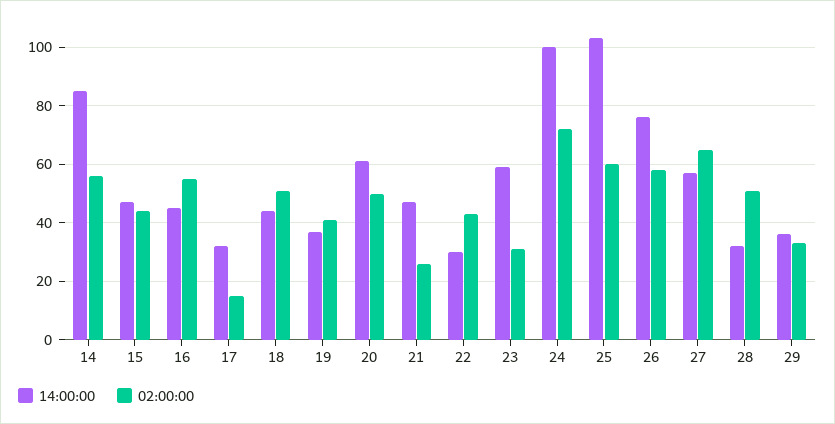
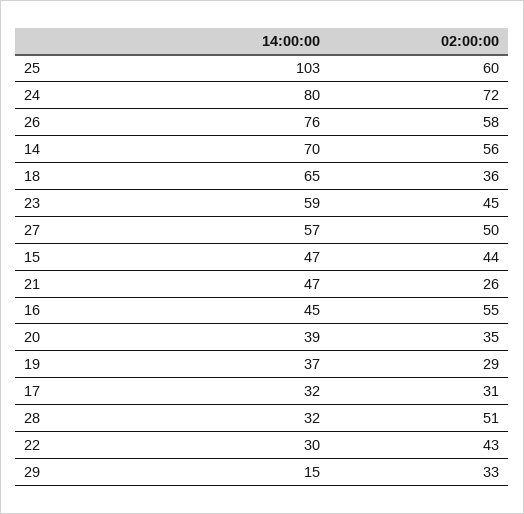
14:00:00, 14: 85 -> 70
02:00:00, 17: 15 -> 31
14:00:00, 18: 45 -> 65
02:00:00, 18: 50 -> 36
02:00:00, 19: 40 -> 29
14:00:00, 20: 60 -> 39
02:00:00, 20: 50 -> 35
02:00:00, 23: 30 -> 45
14:00:00, 24: 100 -> 80
02:00:00, 27: 65 -> 50
14:00:00, 29: 35 -> 15

